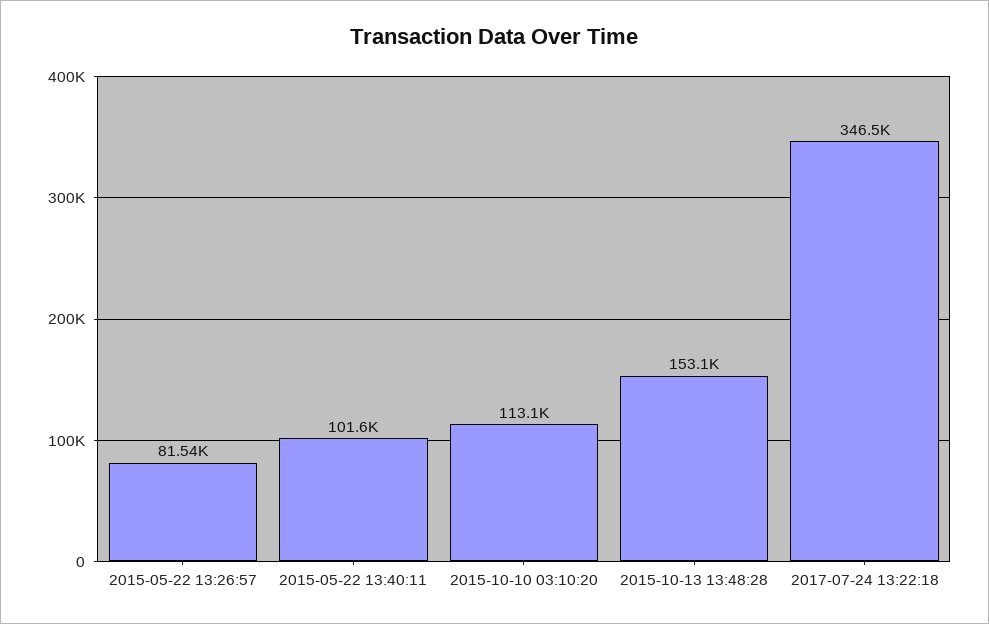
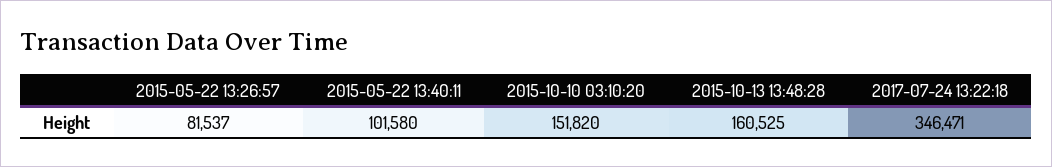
2015-10-10 03:10:20: 113100 -> 151820
2015-10-13 13:48:28: 153100 -> 160525

